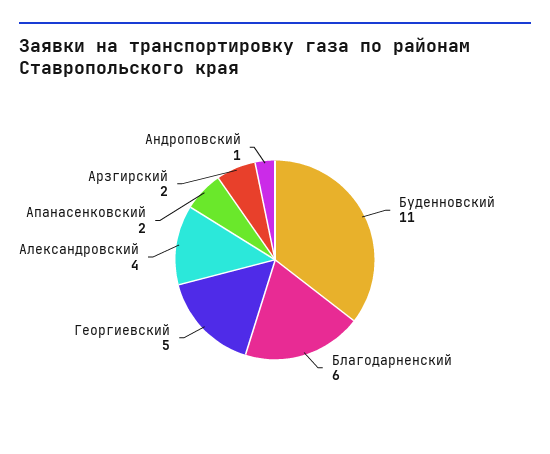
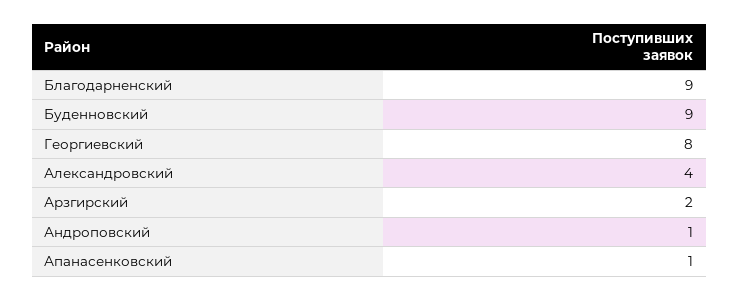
Буденновский: 11 -> 9
Благодарненский: 6 -> 9
Георгиевский: 5 -> 8
Апанасенковский: 2 -> 1

